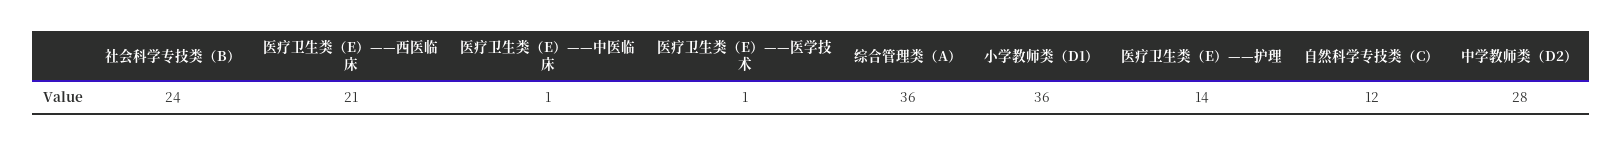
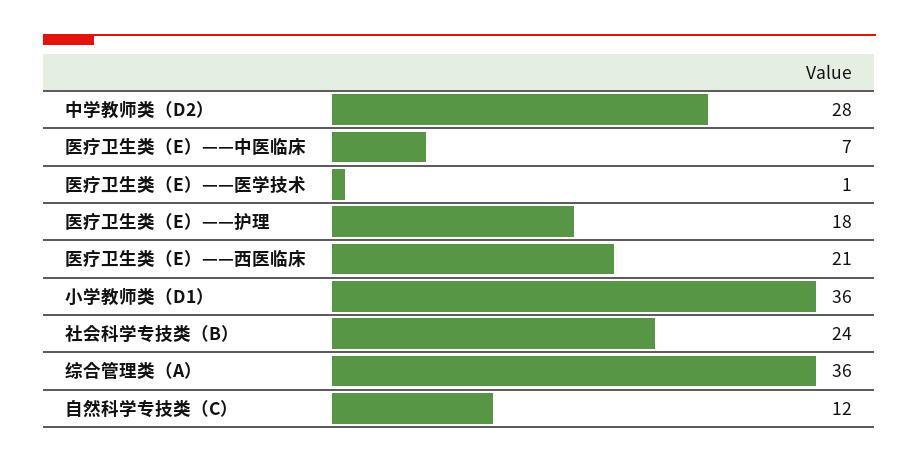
医疗卫生类（E）——中医临床: 1 -> 7
医疗卫生类（E）——护理: 14 -> 18

